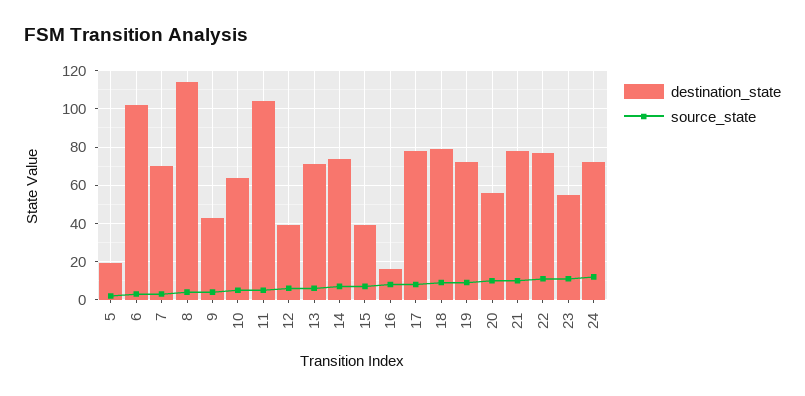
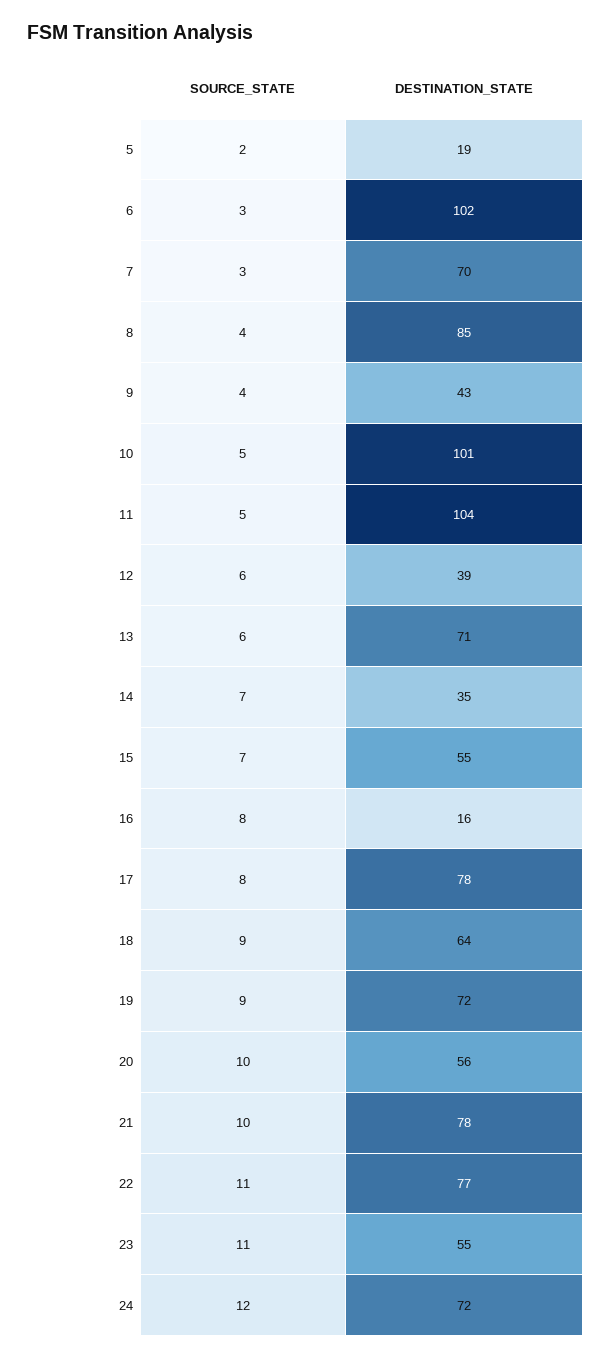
destination_state, 8: 115 -> 85
destination_state, 10: 65 -> 101
destination_state, 14: 75 -> 35
destination_state, 15: 40 -> 55
destination_state, 18: 80 -> 64

